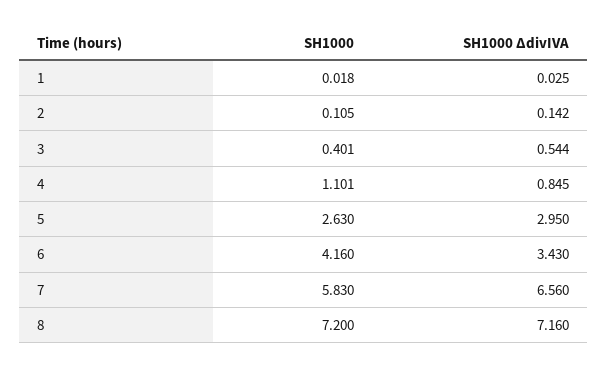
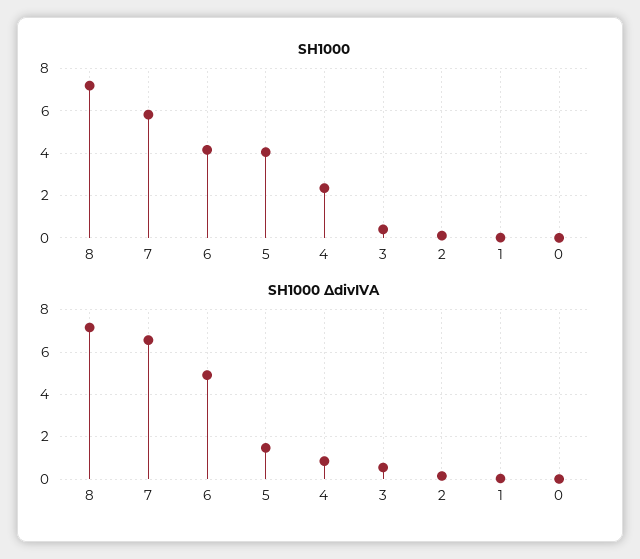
SH1000, 4: 1.101 -> 2.5
SH1000, 5: 2.63 -> 4
SH1000 ΔdivIVA, 5: 2.95 -> 1.5
SH1000 ΔdivIVA, 6: 3.43 -> 5
SH1000, 0: none -> 0
SH1000 ΔdivIVA, 0: none -> 0

